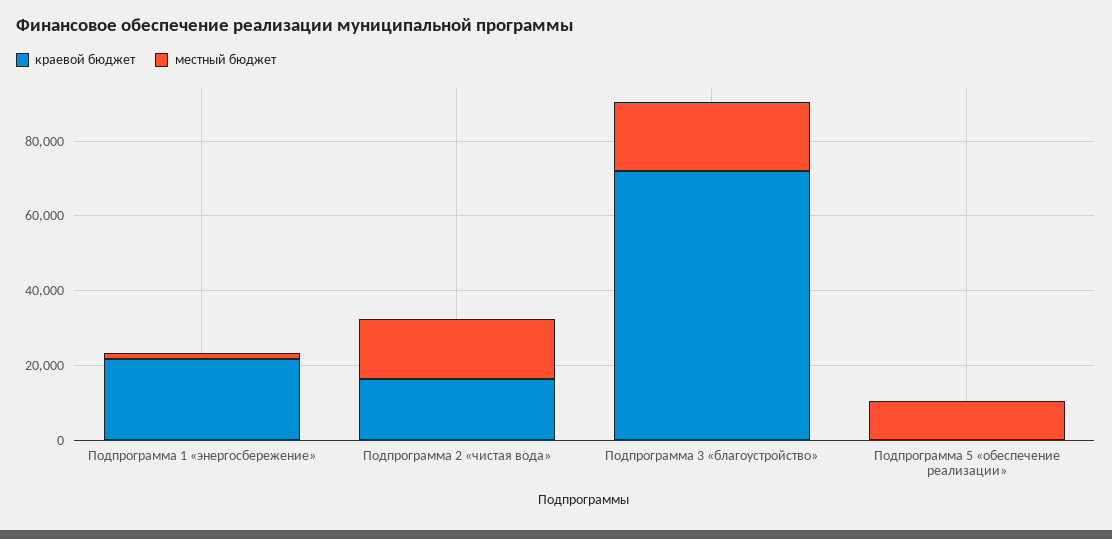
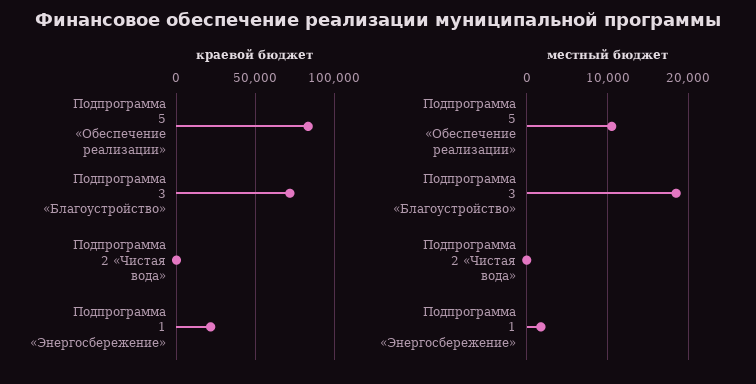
краевой бюджет, Подпрограмма 2 «чистая вода»: 15000 -> 0
местный бюджет, Подпрограмма 2 «чистая вода»: 15000 -> 0
краевой бюджет, Подпрограмма 5 «обеспечение реализации»: 0 -> 85000

